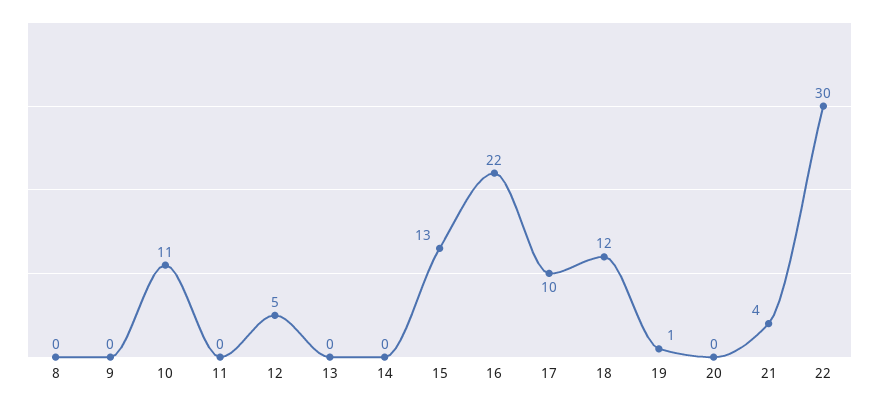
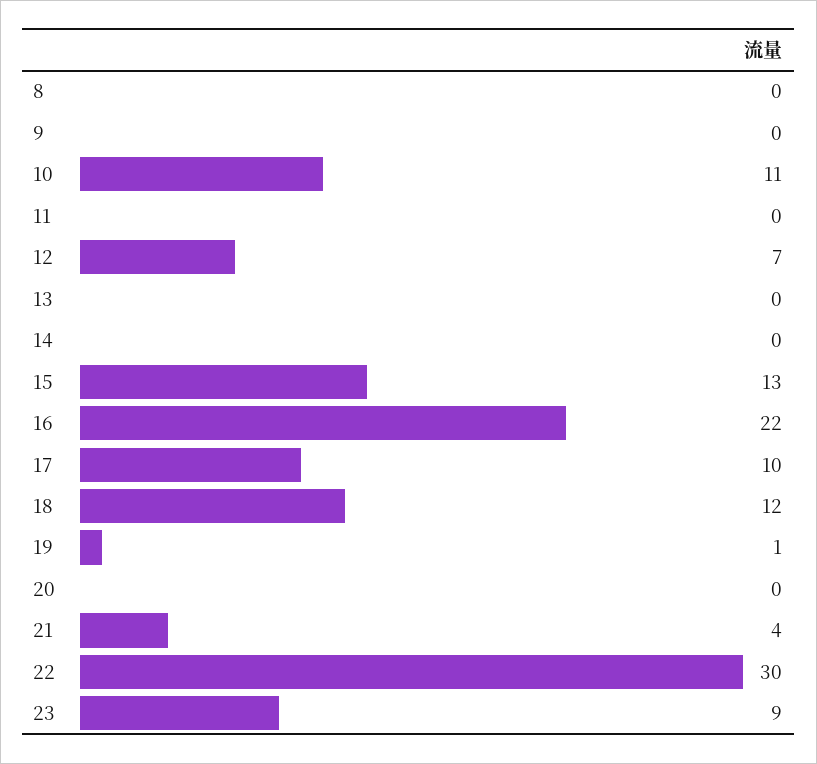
12: 5 -> 7
23: none -> 9

